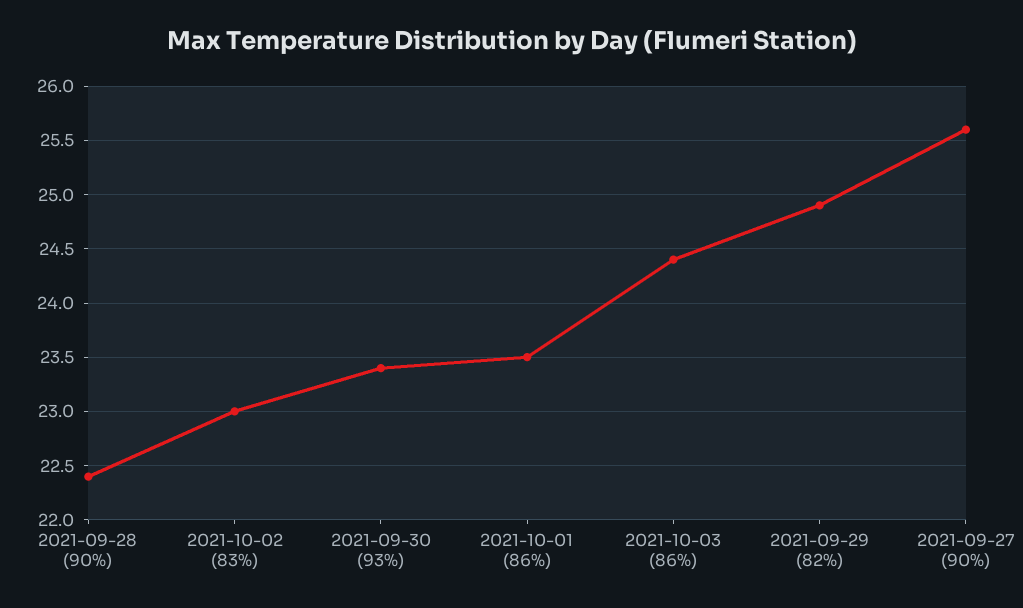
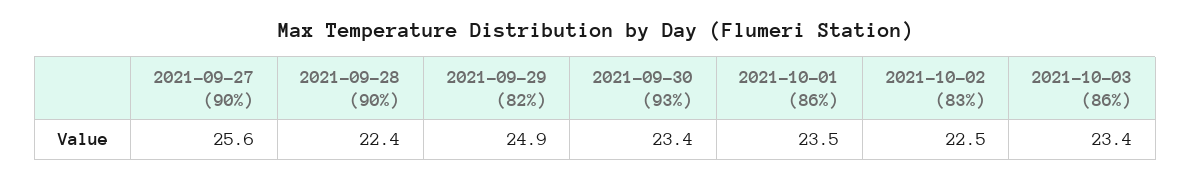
2021-10-02 (83%): 23 -> 22.5
2021-10-03 (86%): 24.4 -> 23.4

